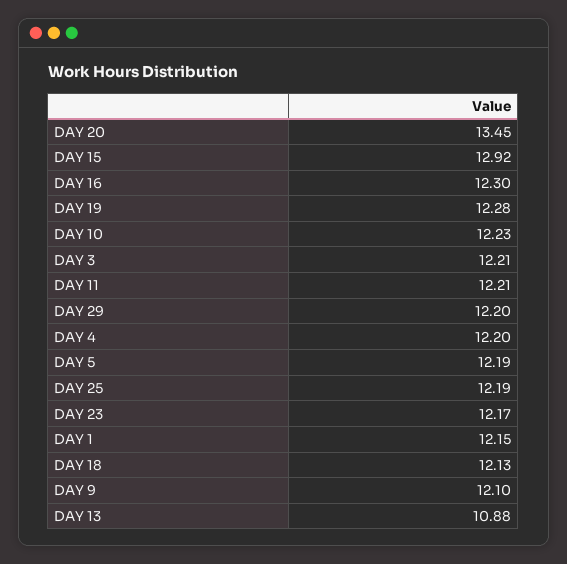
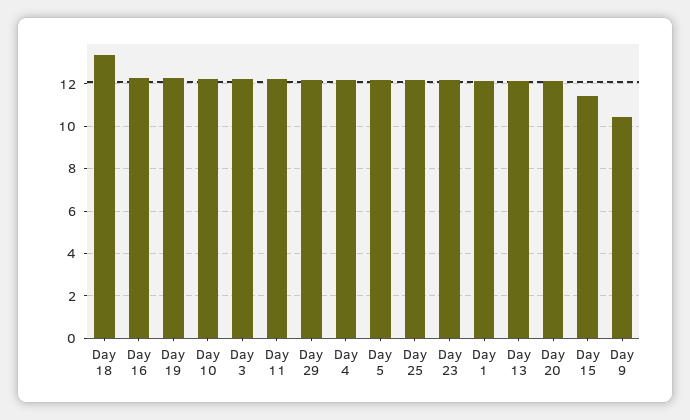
DAY 20: 13.45 -> 12
DAY 15: 12.92 -> 11.5
DAY 18: 12.13 -> 13.5
DAY 9: 12.1 -> 10.5
DAY 13: 10.88 -> 12

